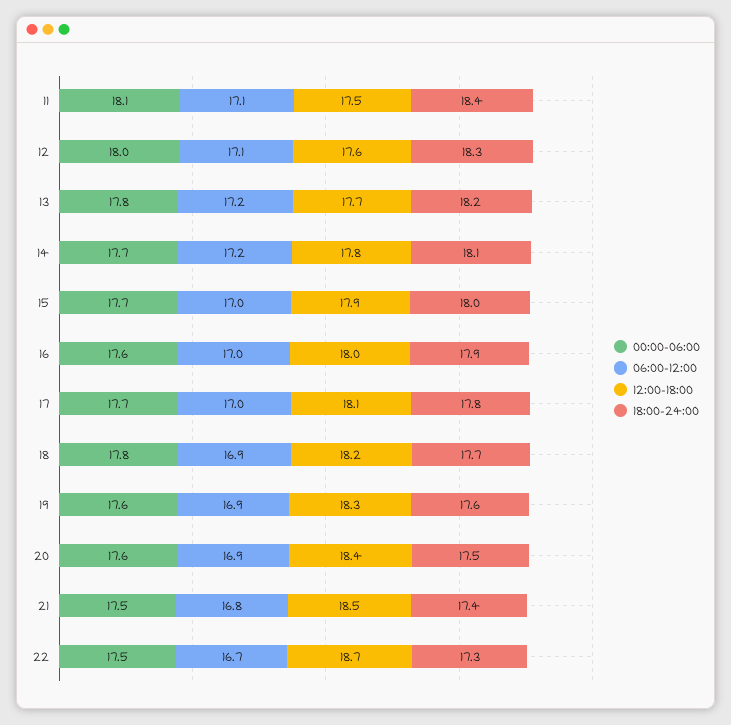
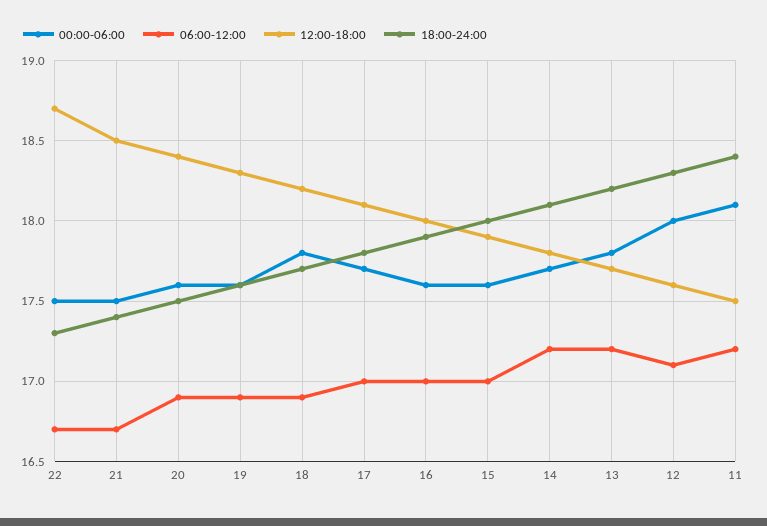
06:00-12:00, 11: 17.1 -> 17.2
00:00-06:00, 15: 17.7 -> 17.6
06:00-12:00, 21: 16.8 -> 16.7

